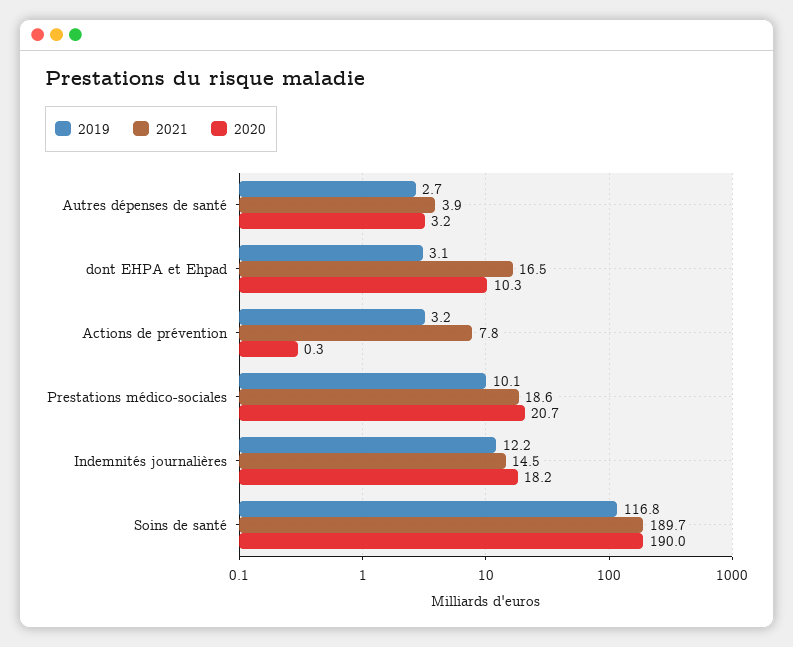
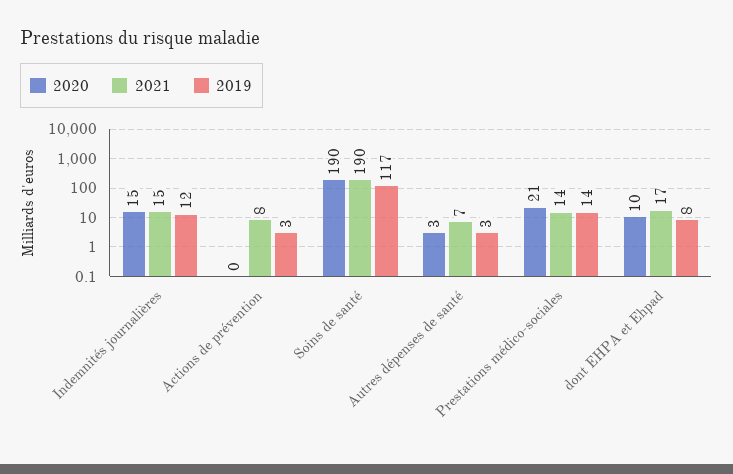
2021, Autres dépenses de santé: 3.9 -> 7
2019, dont EHPA et Ehpad: 3.1 -> 8
2019, Prestations médico-sociales: 10.1 -> 14
2021, Prestations médico-sociales: 18.6 -> 14
2020, Indemnités journalières: 18.2 -> 15

